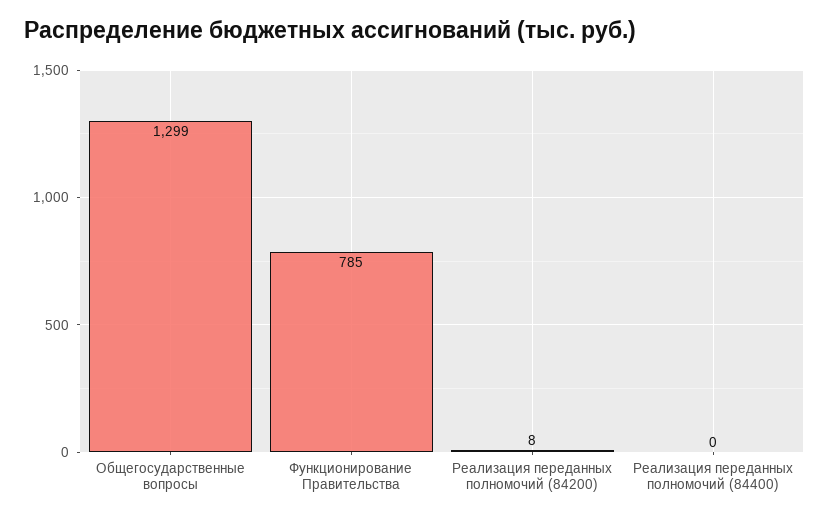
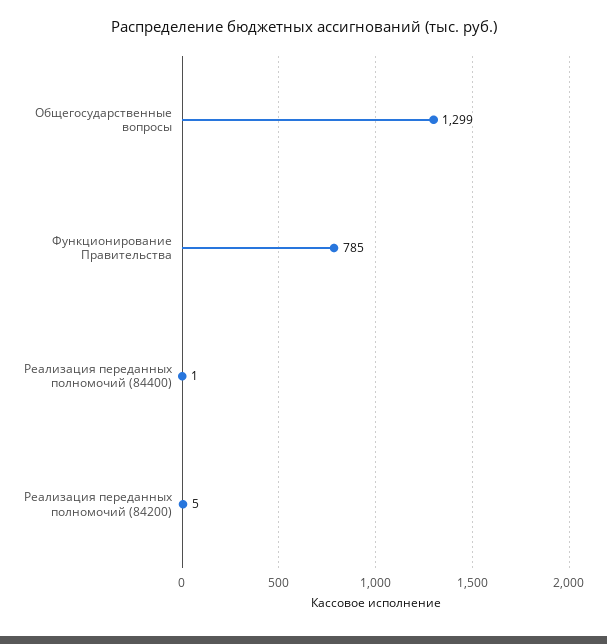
Реализация переданных полномочий (84200): 8 -> 5
Реализация переданных полномочий (84400): 0 -> 1

